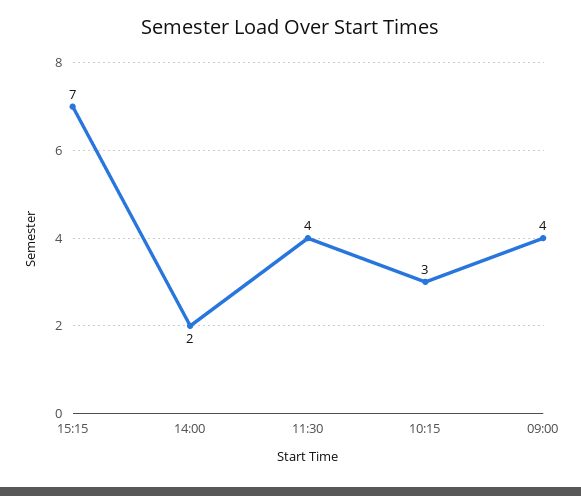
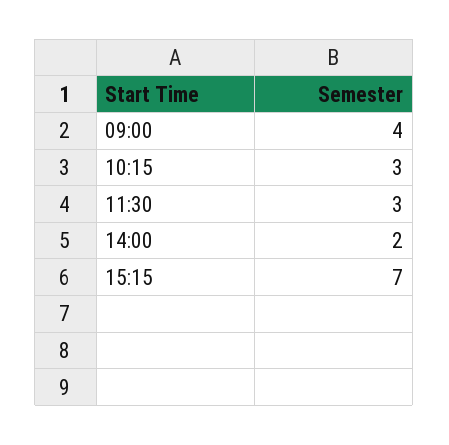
11:30: 4 -> 3

